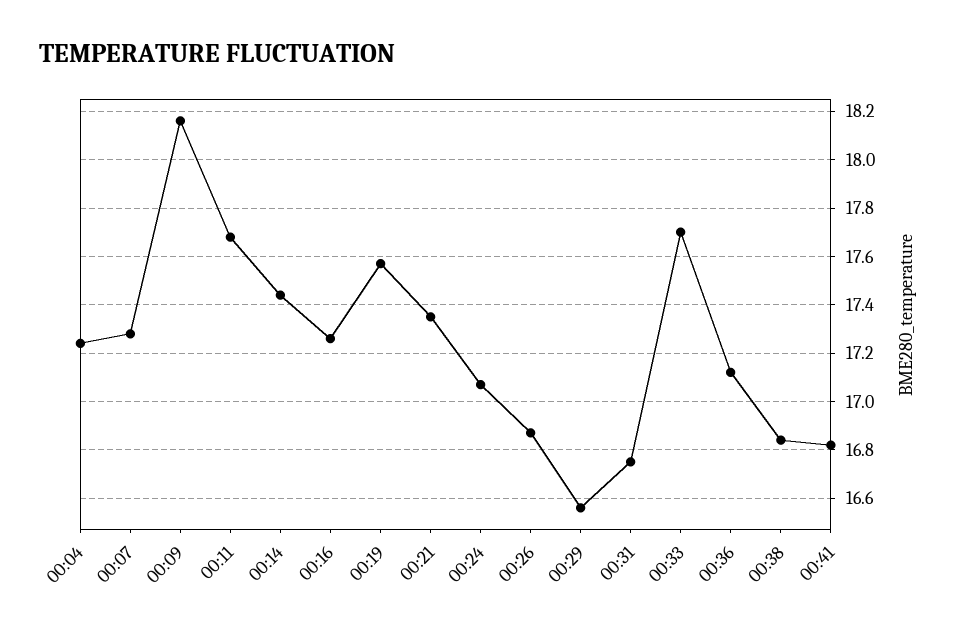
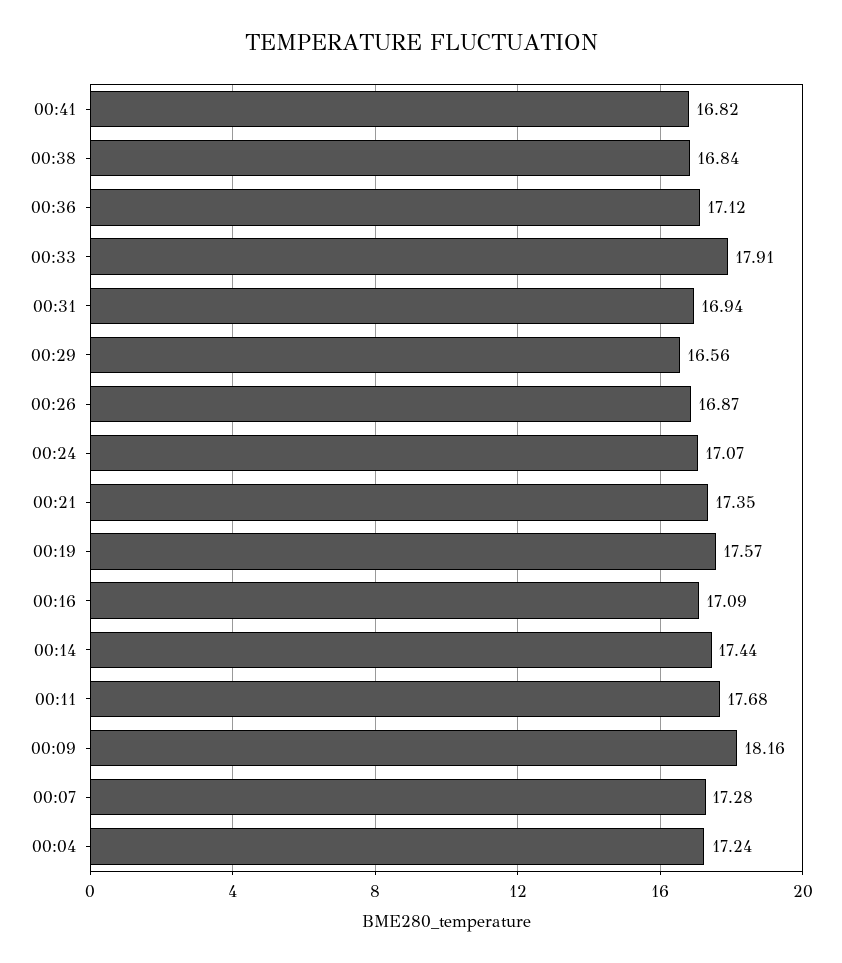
00:16: 17.25 -> 17.09
00:31: 16.75 -> 16.94
00:33: 17.7 -> 17.91

